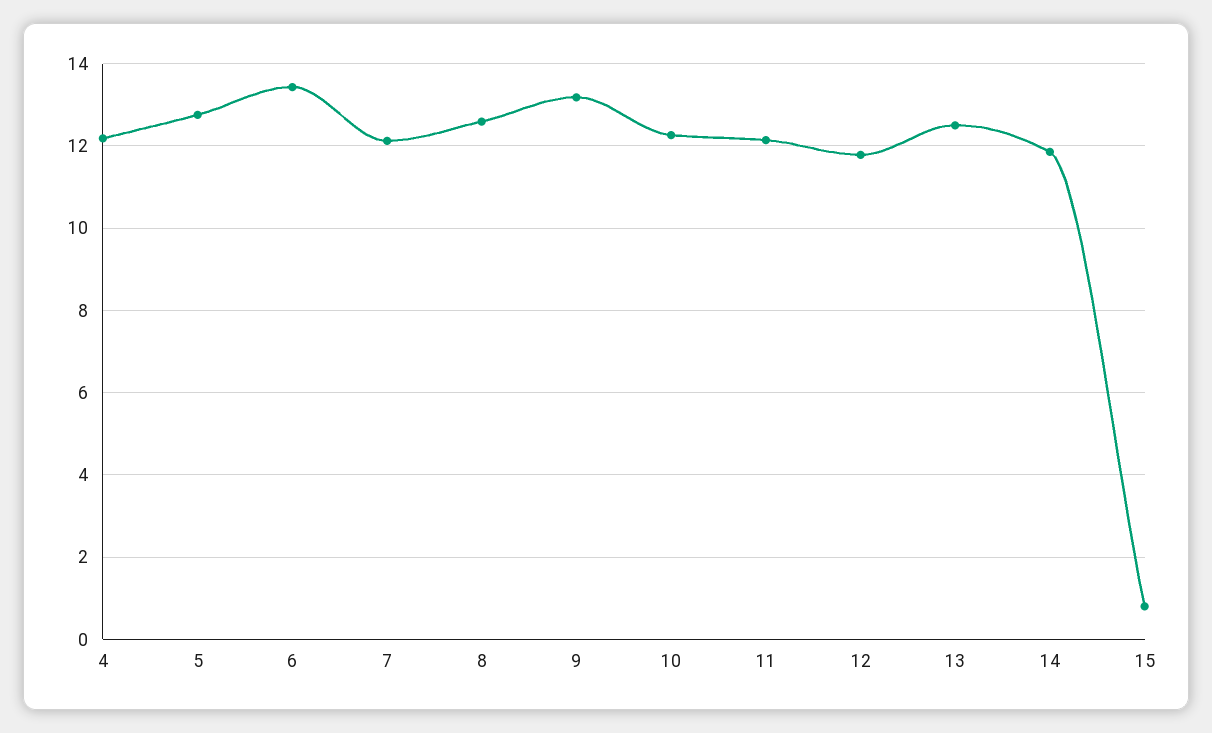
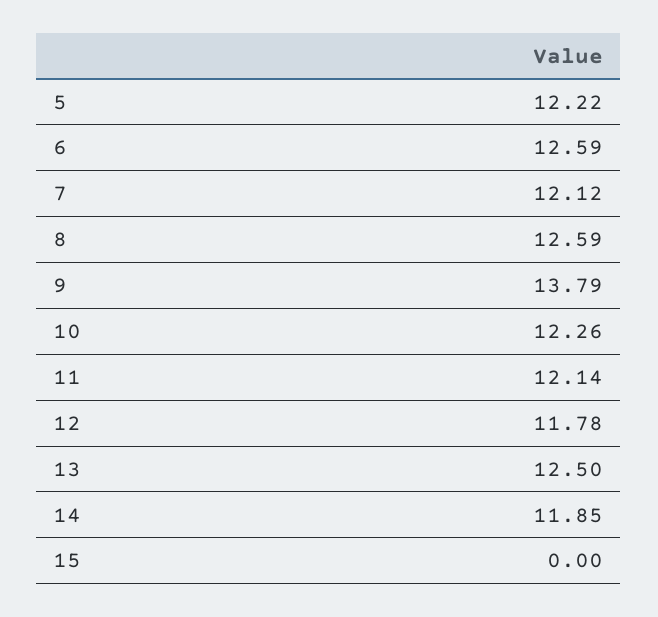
4: 12.2 -> none
5: 12.8 -> 12.22
6: 13.4 -> 12.59
9: 13.2 -> 13.79
15: 0.8 -> 0

